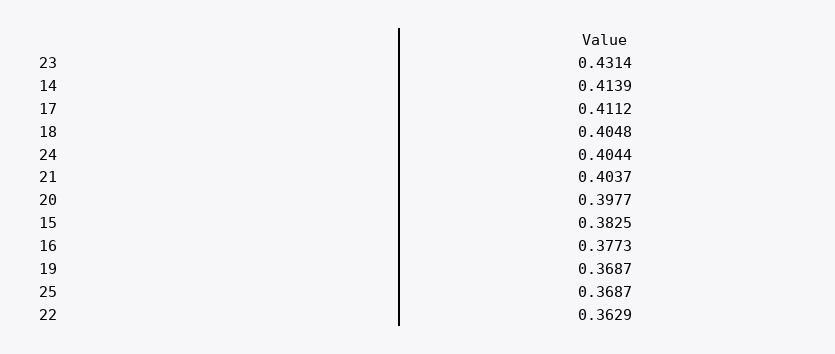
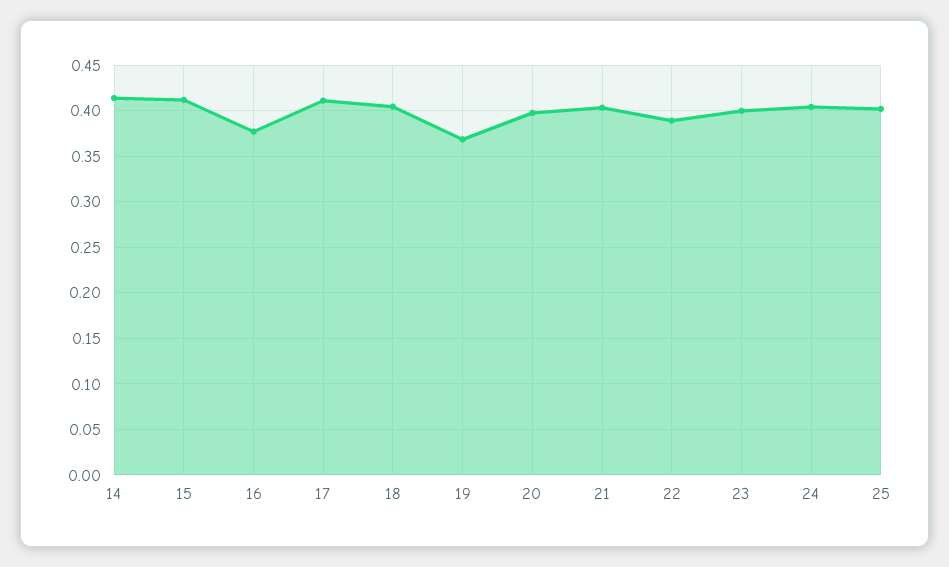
23: 0.4314 -> 0.4
15: 0.3825 -> 0.41
25: 0.3687 -> 0.4
22: 0.3629 -> 0.39

